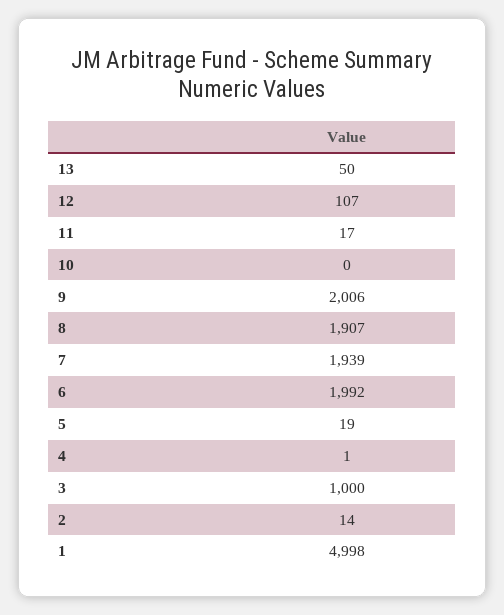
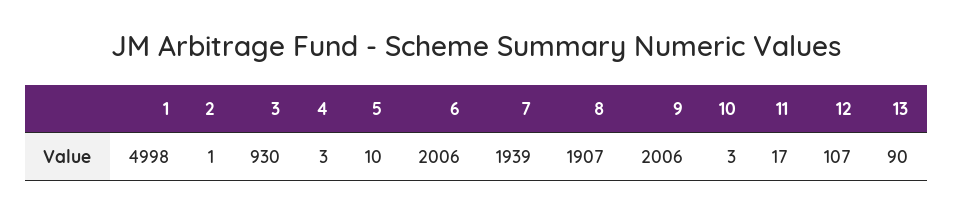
13: 50 -> 90
10: 0 -> 3
6: 1992 -> 2006
5: 19 -> 10
4: 1 -> 3
3: 1000 -> 930
2: 14 -> 1

